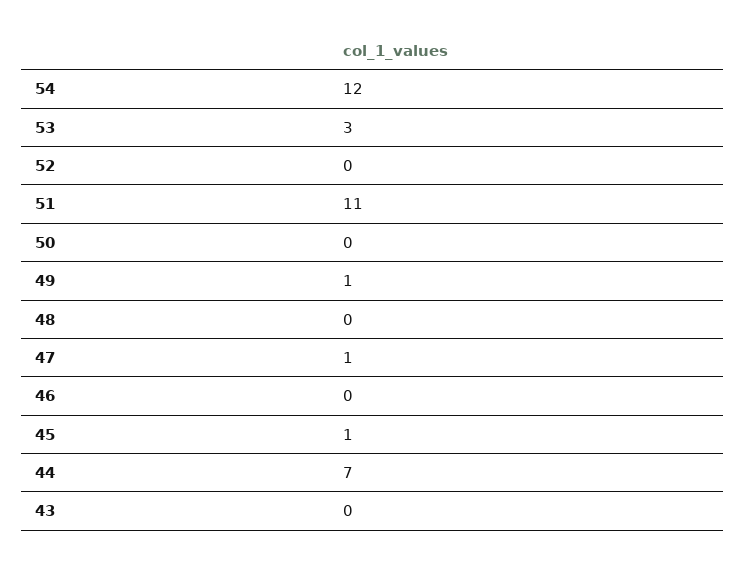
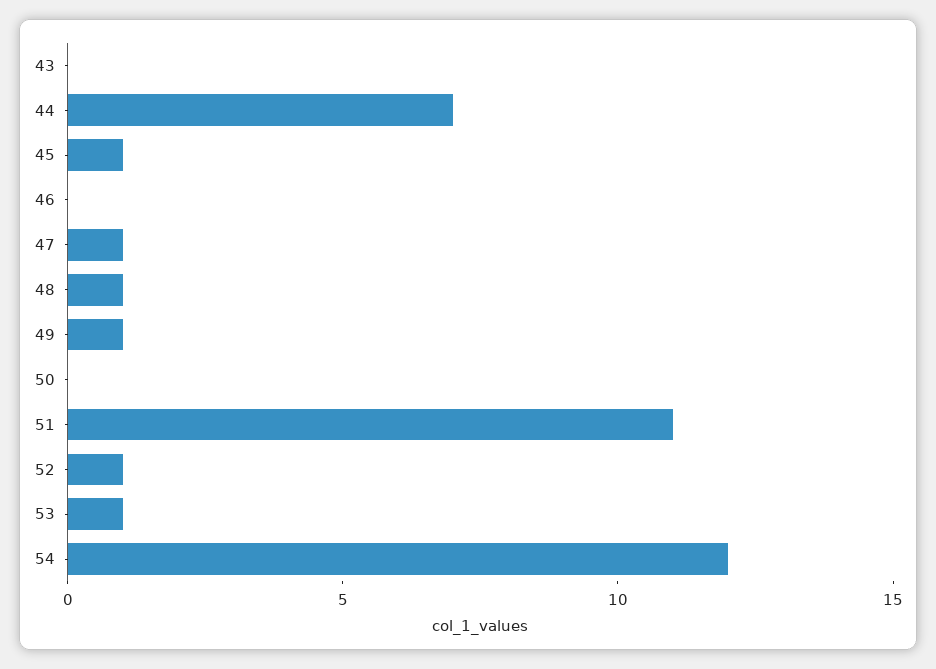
53: 3 -> 1
52: 0 -> 1
48: 0 -> 1

